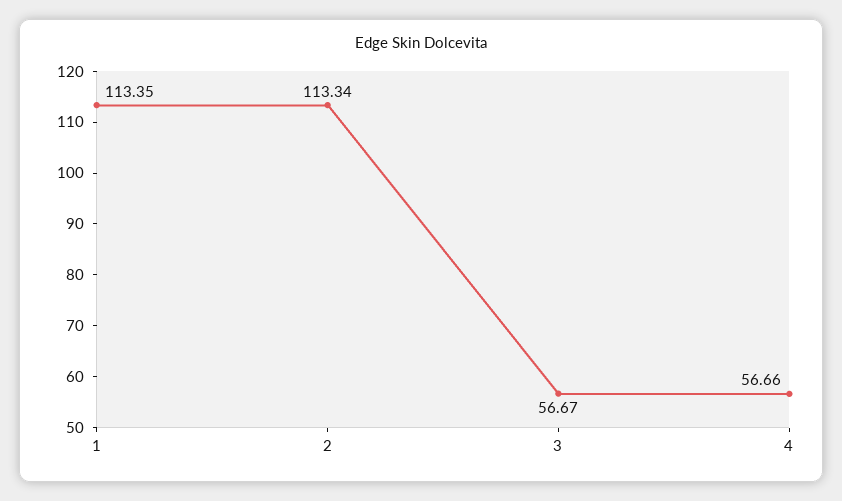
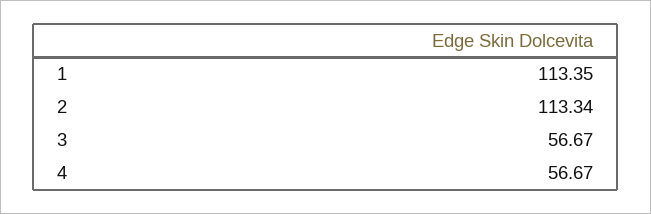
4: 56.66 -> 56.67

